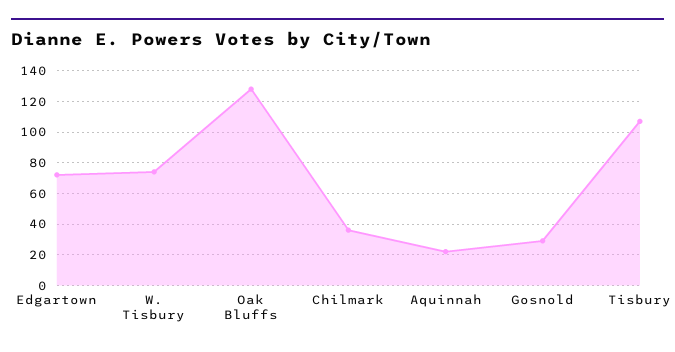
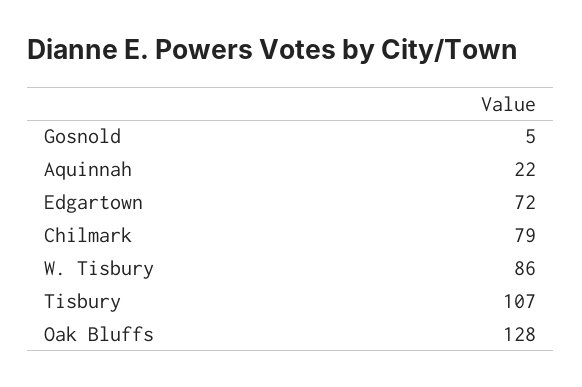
W. Tisbury: 75 -> 86
Chilmark: 35 -> 79
Gosnold: 30 -> 5

